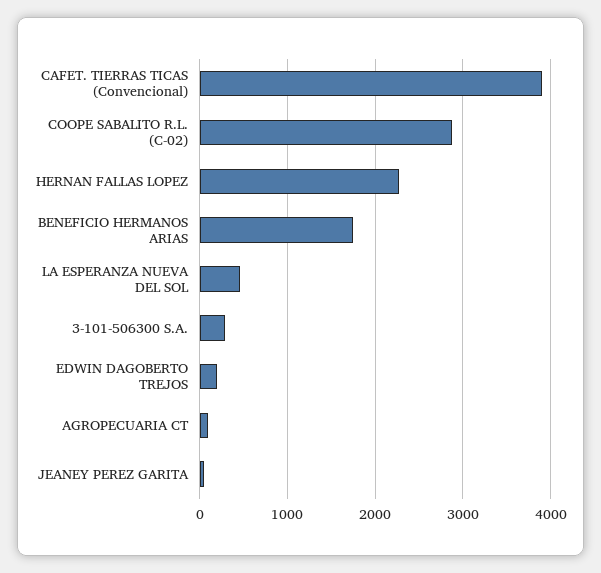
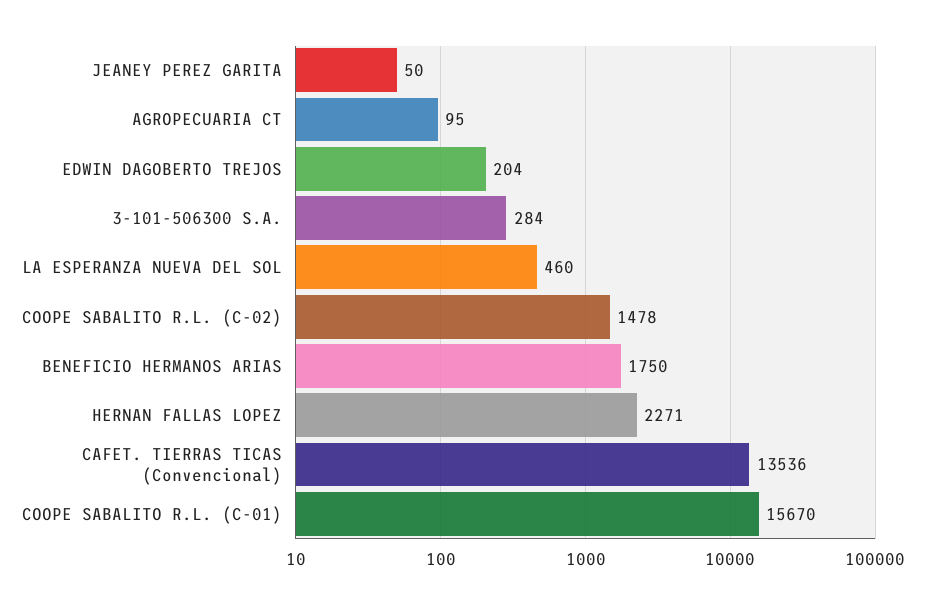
CAFET. TIERRAS TICAS (Convencional): 3900 -> 13536
COOPE SABALITO R.L. (C-02): 2900 -> 1478
COOPE SABALITO R.L. (C-01): none -> 15670

